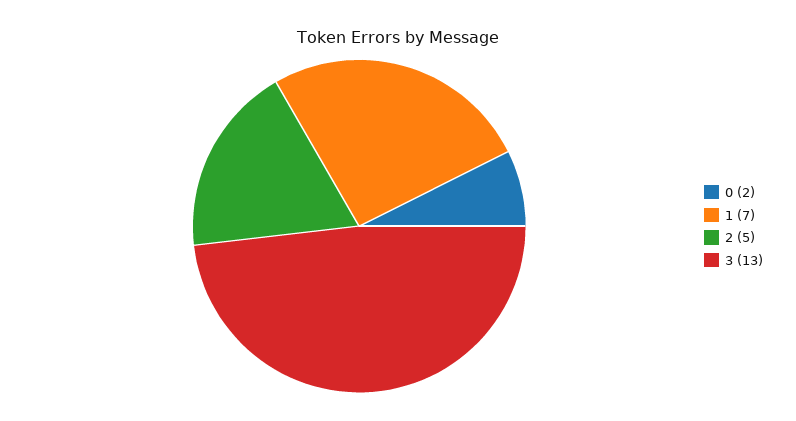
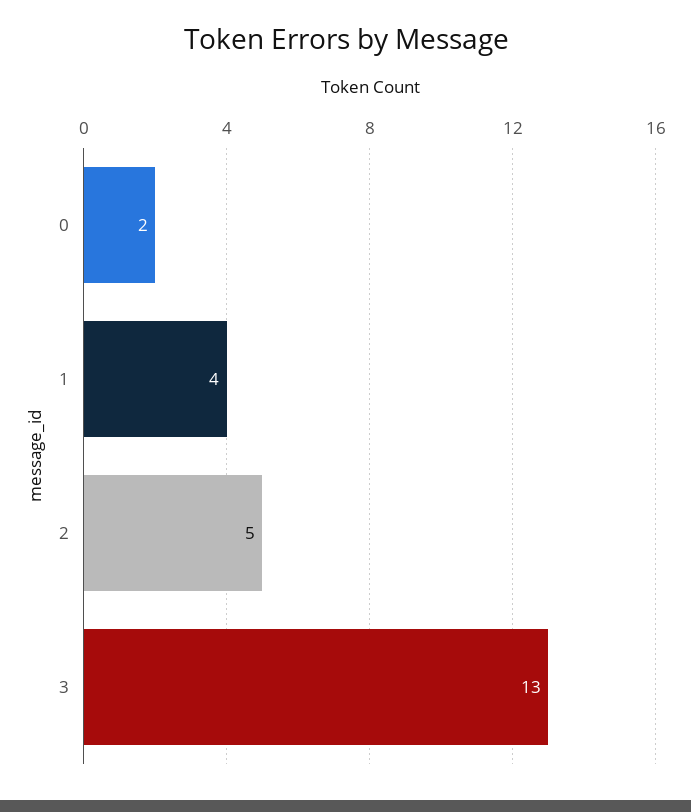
1: 7 -> 4

